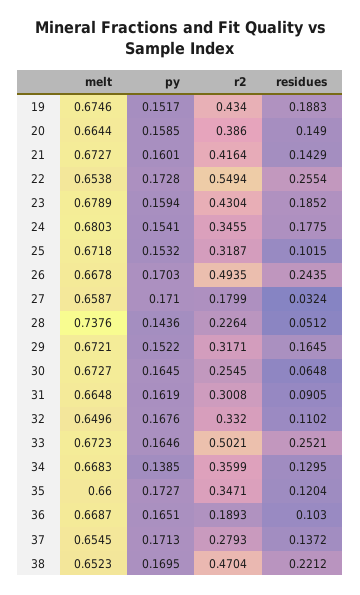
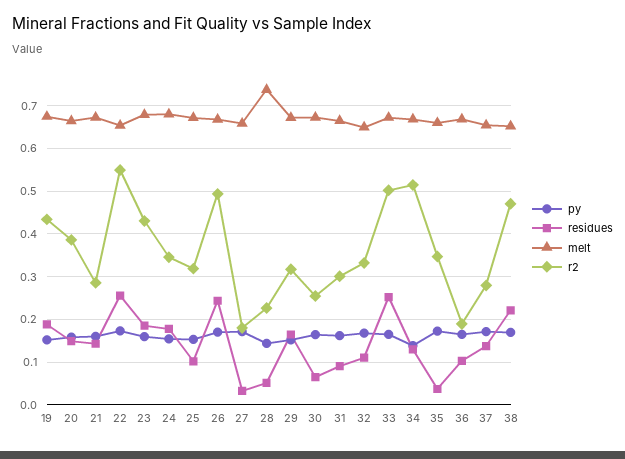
r2, 21: 0.4164 -> 0.28
r2, 34: 0.3599 -> 0.52
residues, 35: 0.1204 -> 0.04

